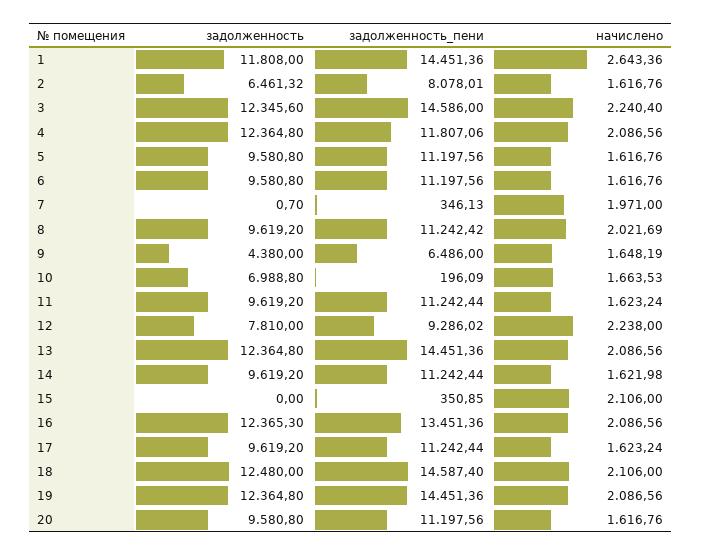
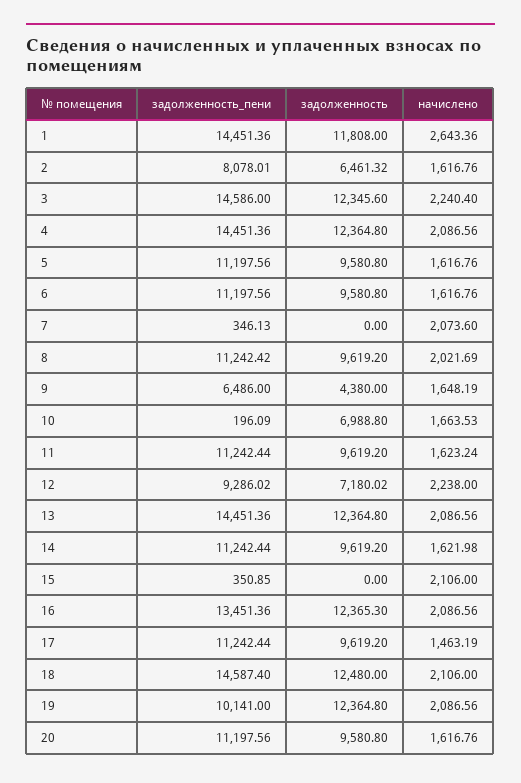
задолженность_пени, 4: 11807.06 -> 14451.36
задолженность, 7: 0.7 -> 0
начислено, 7: 1971 -> 2073.6
задолженность, 12: 7810 -> 7180.02
начислено, 17: 1623.24 -> 1463.19
задолженность_пени, 19: 14451.36 -> 10141

